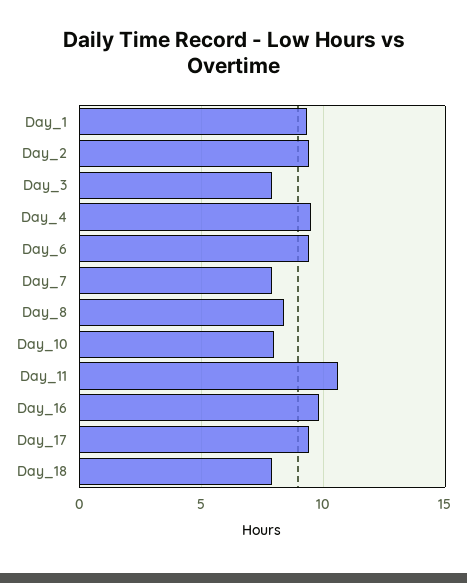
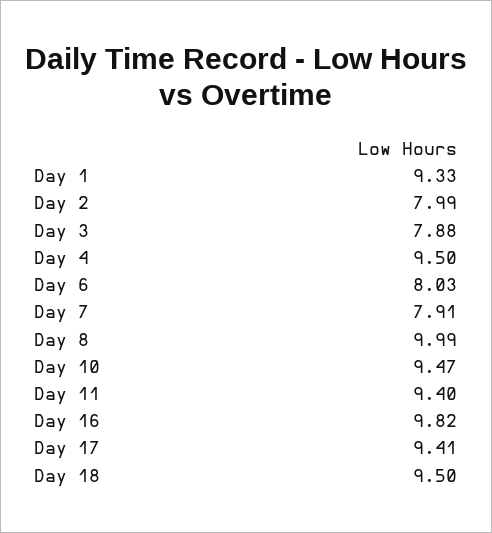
Day_2: 9.5 -> 7.99
Day_6: 9.5 -> 8.03
Day_8: 8.5 -> 9.99
Day_10: 8 -> 9.47
Day_11: 10.5 -> 9.4
Day_18: 8 -> 9.5

